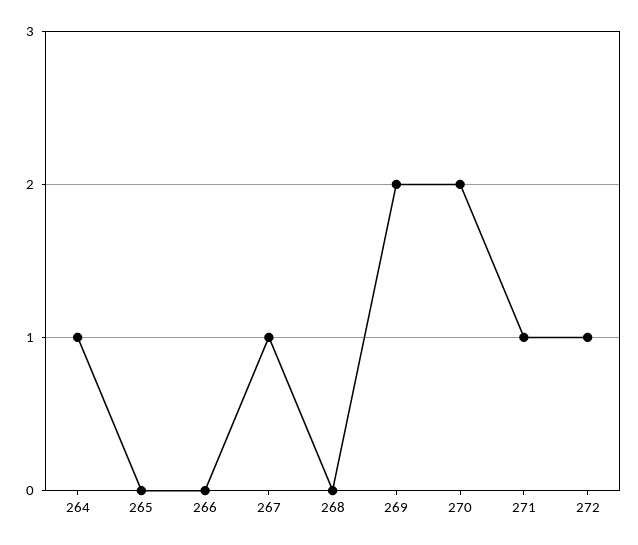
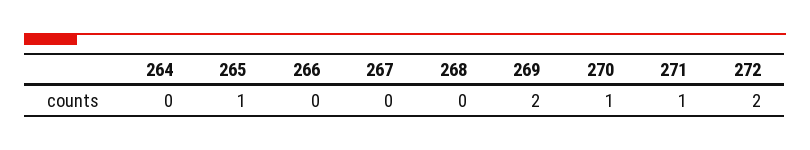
264: 1 -> 0
265: 0 -> 1
267: 1 -> 0
270: 2 -> 1
272: 1 -> 2

